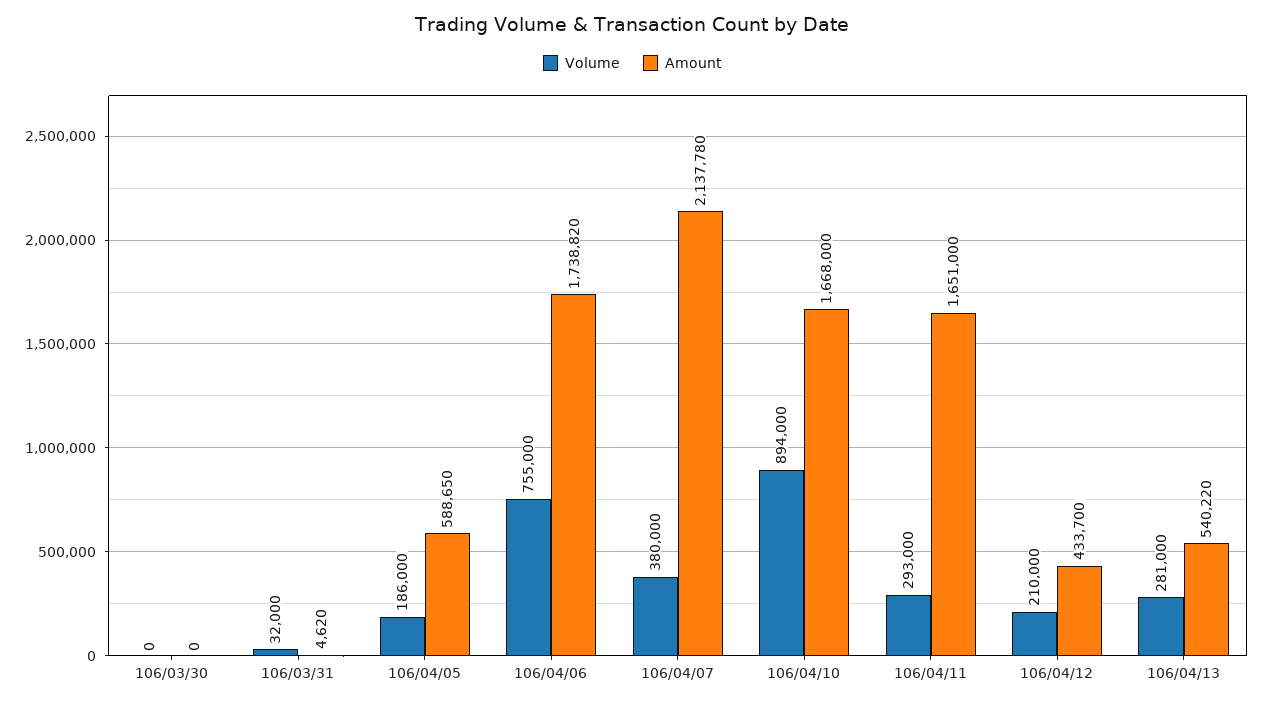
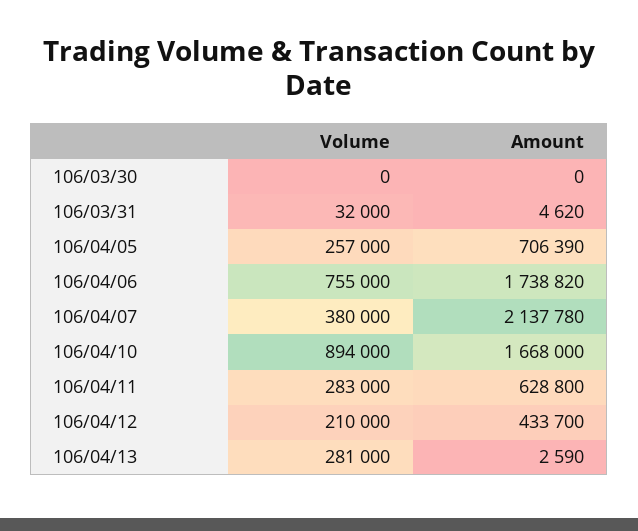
Volume, 106/04/05: 186000 -> 257000
Amount, 106/04/05: 588650 -> 706390
Volume, 106/04/11: 293000 -> 283000
Amount, 106/04/11: 1651000 -> 628800
Amount, 106/04/13: 540220 -> 2590

